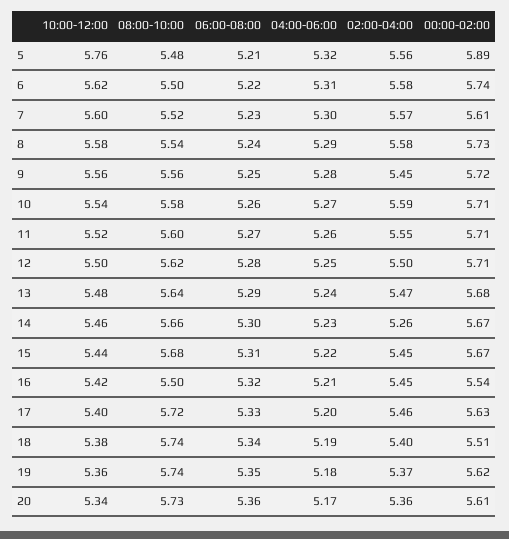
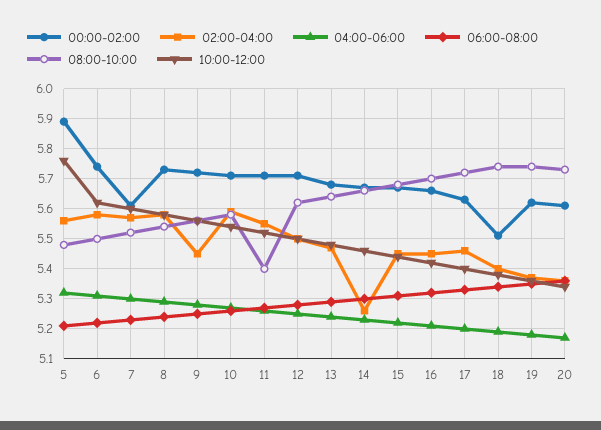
08:00-10:00, 11: 5.6 -> 5.4
08:00-10:00, 16: 5.5 -> 5.7
00:00-02:00, 16: 5.54 -> 5.65

